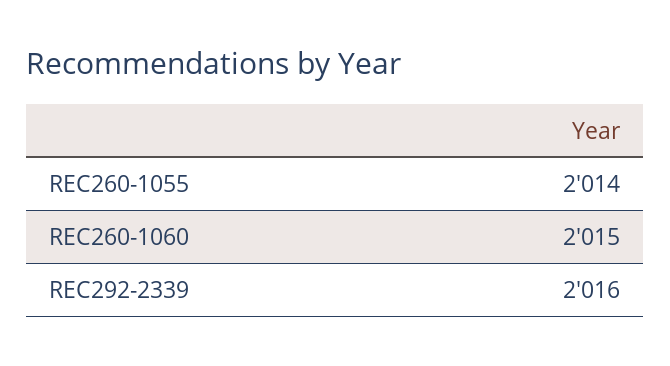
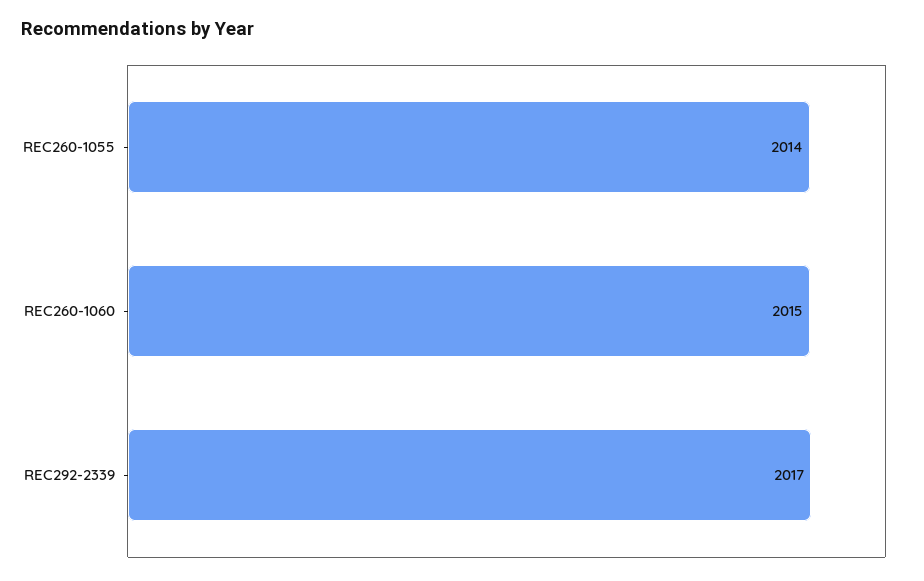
REC292-2339: 2016 -> 2017

